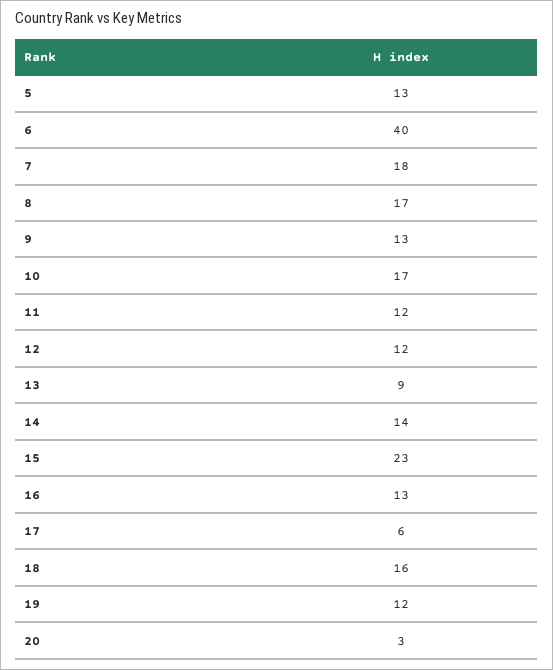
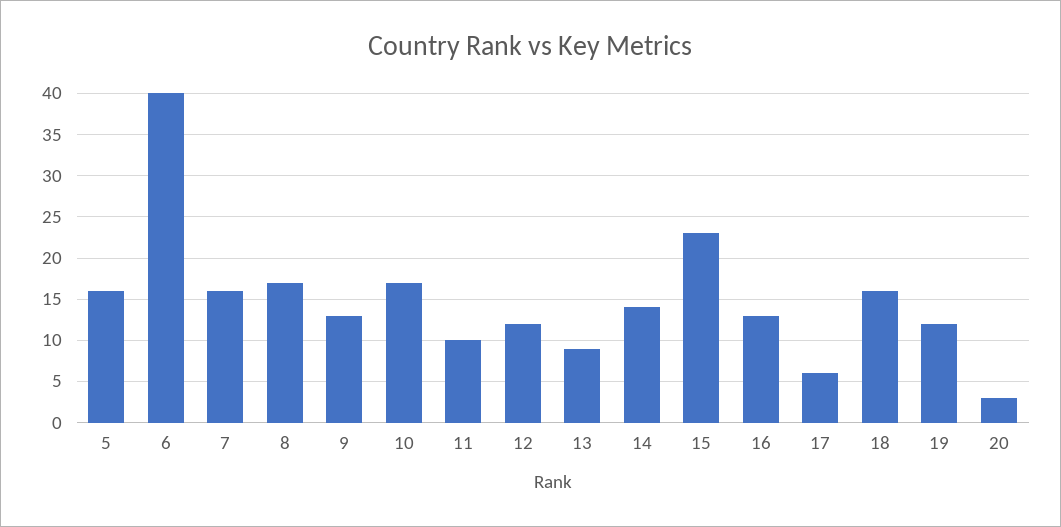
5: 13 -> 16
7: 18 -> 16
11: 12 -> 10

